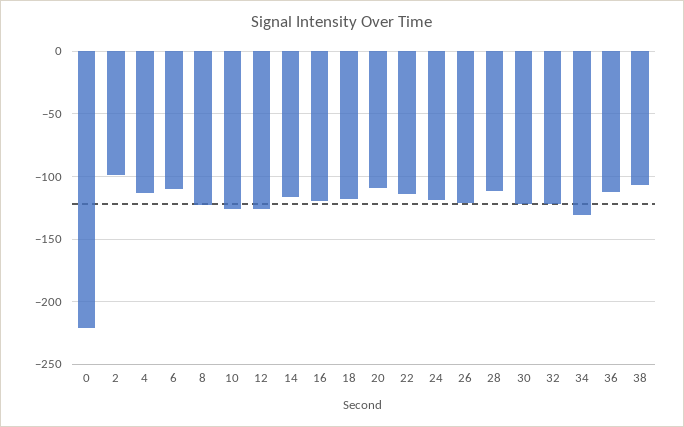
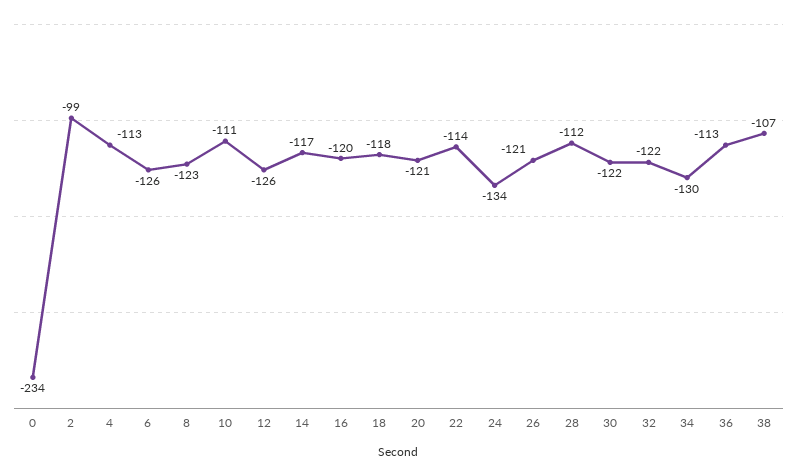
0: -220 -> -234
6: -110 -> -126
10: -125 -> -111
20: -110 -> -121
24: -120 -> -134

